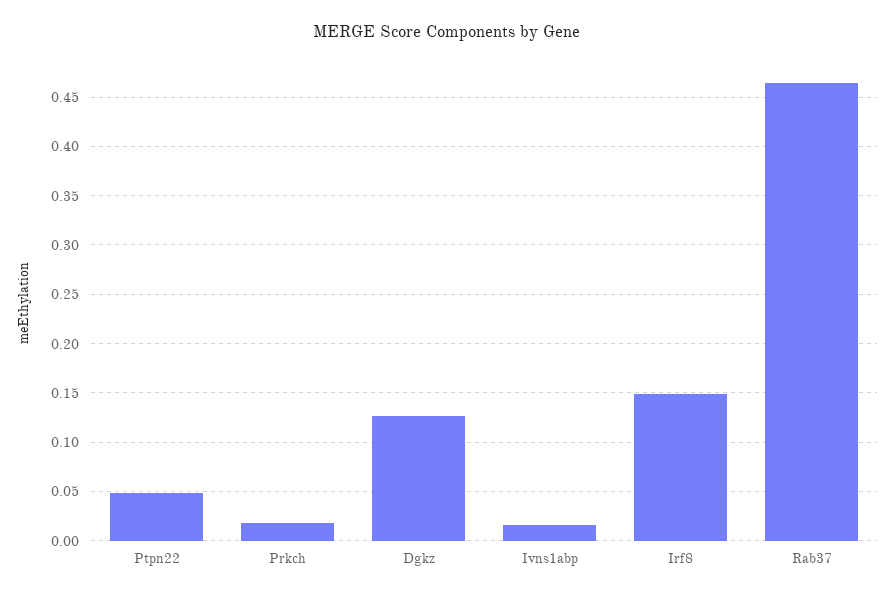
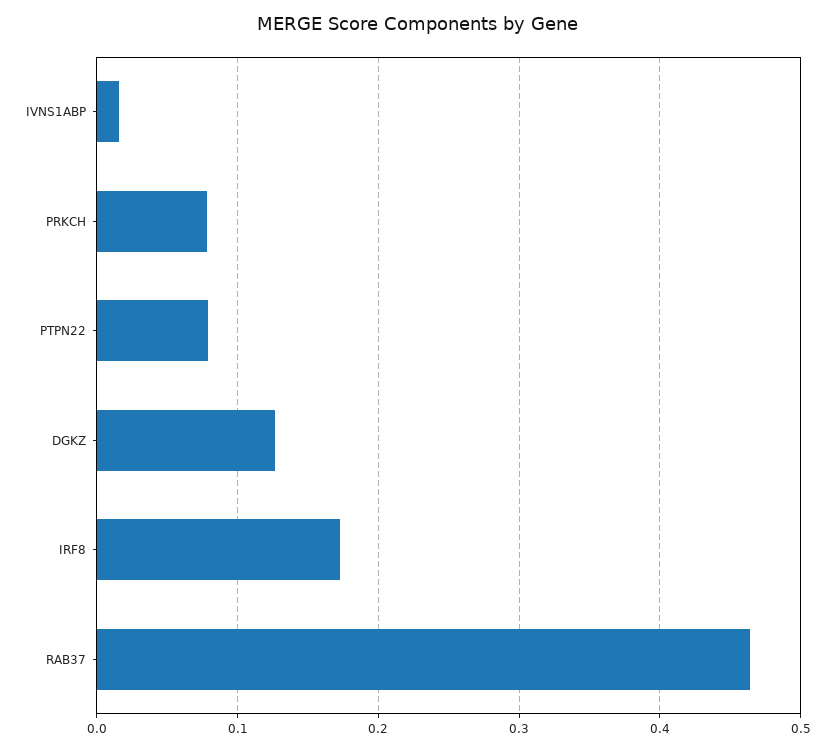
Ptpn22: 0.05 -> 0.08
Prkch: 0.02 -> 0.08
Irf8: 0.15 -> 0.17

